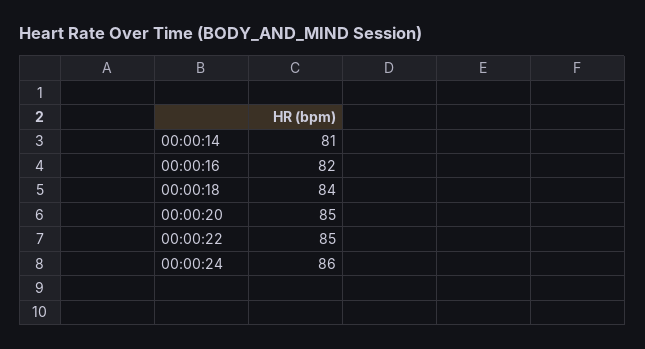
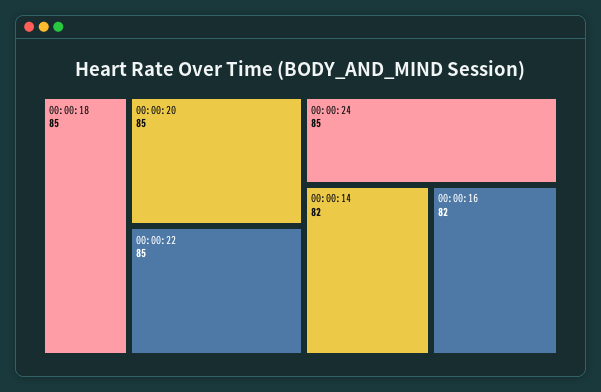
00:00:14: 81 -> 82
00:00:18: 84 -> 85
00:00:24: 86 -> 85

